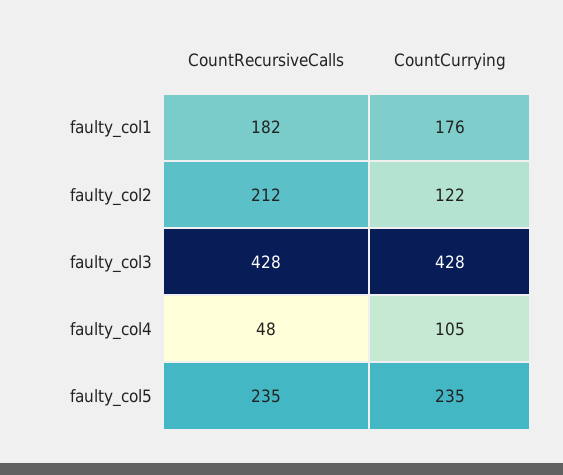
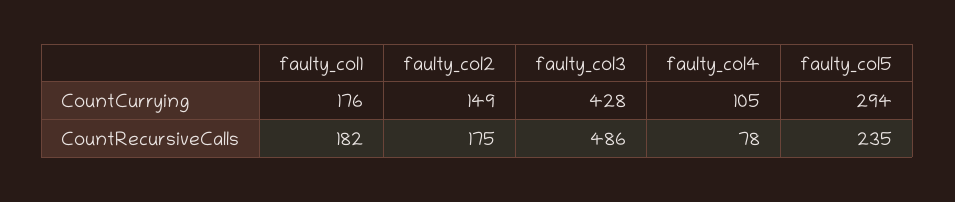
CountRecursiveCalls, faulty_col2: 212 -> 175
CountCurrying, faulty_col2: 122 -> 149
CountRecursiveCalls, faulty_col3: 428 -> 486
CountRecursiveCalls, faulty_col4: 48 -> 78
CountCurrying, faulty_col5: 235 -> 294

